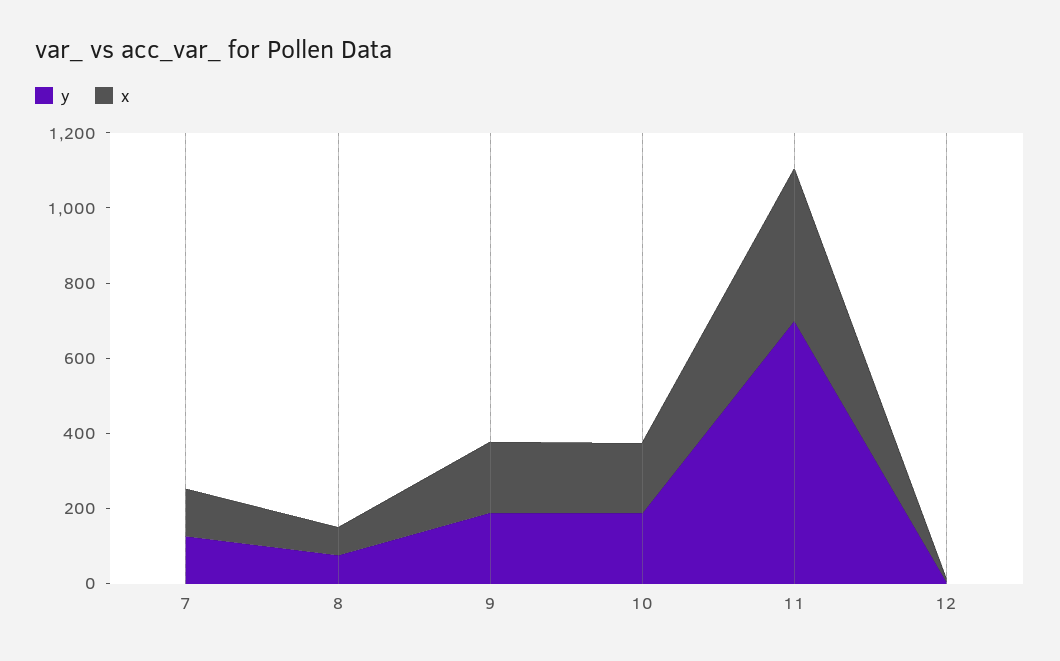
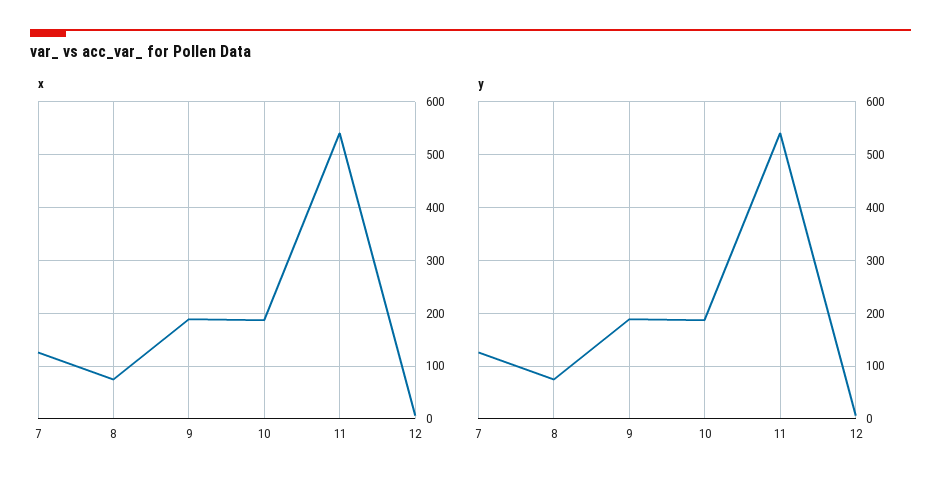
y, 11: 700 -> 540
x, 11: 400 -> 540

